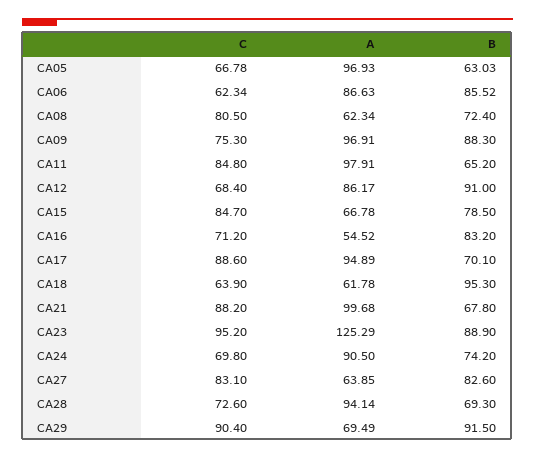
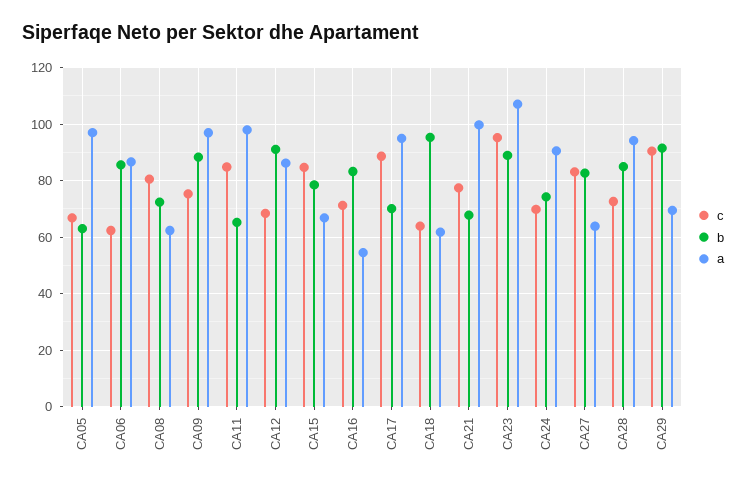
C, CA21: 88.2 -> 77.5
A, CA23: 125.29 -> 107.5
B, CA28: 69.3 -> 85

